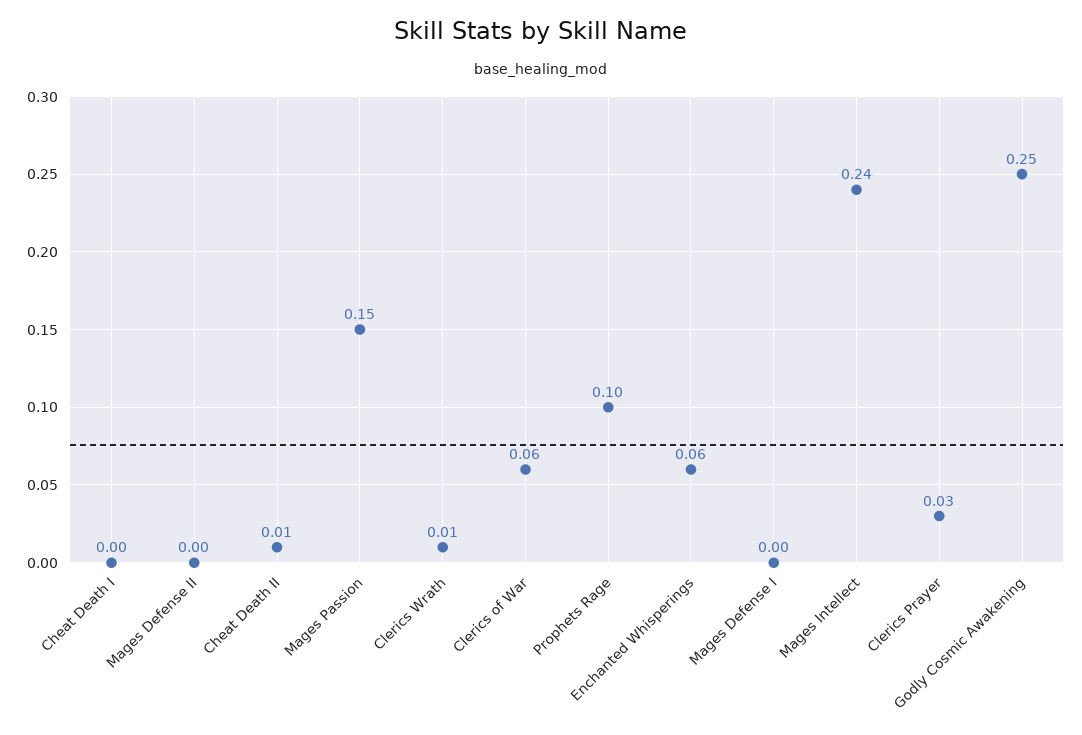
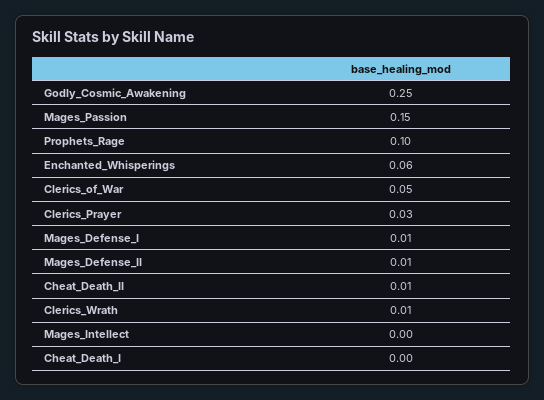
Mages Defense II: 0 -> 0.01
Clerics of War: 0.06 -> 0.05
Mages Defense I: 0 -> 0.01
Mages Intellect: 0.24 -> 0

